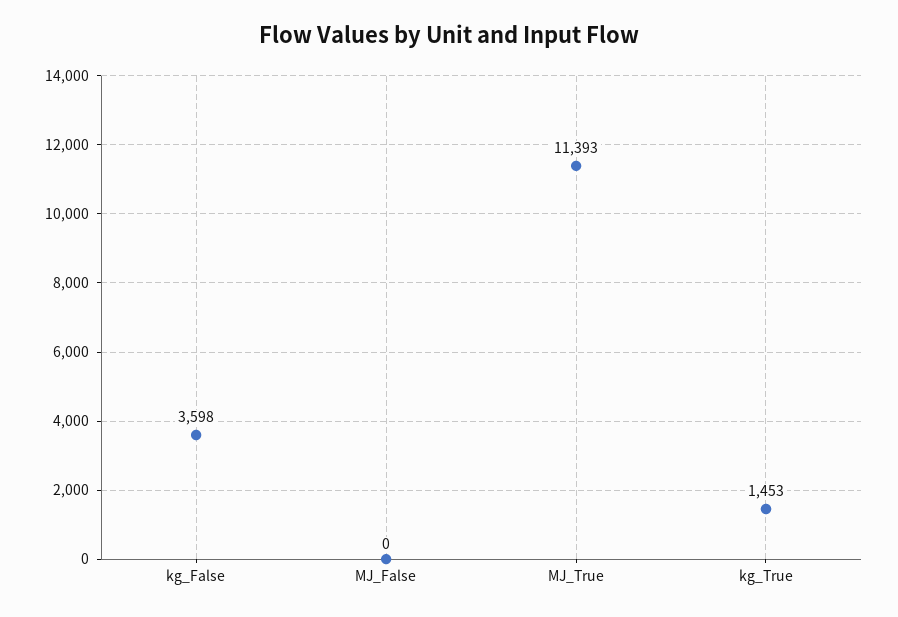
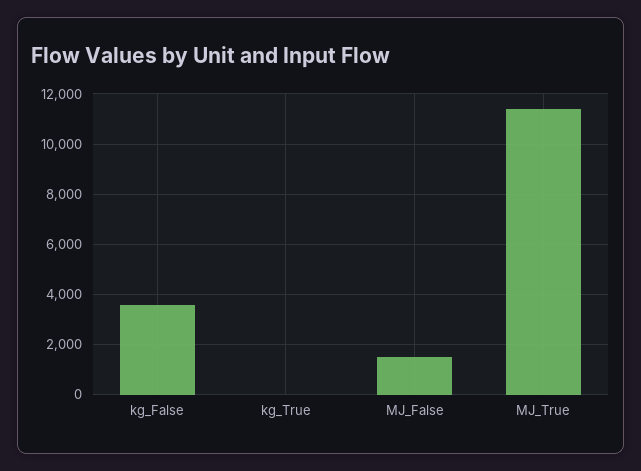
MJ_False: 0 -> 1500
kg_True: 1453 -> 0

